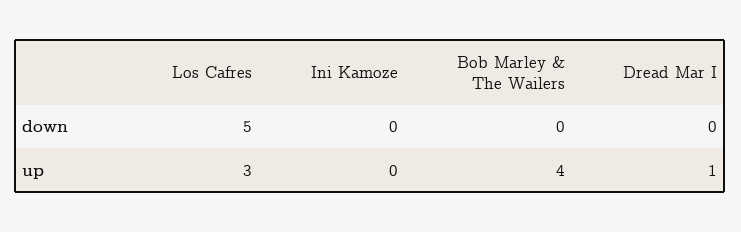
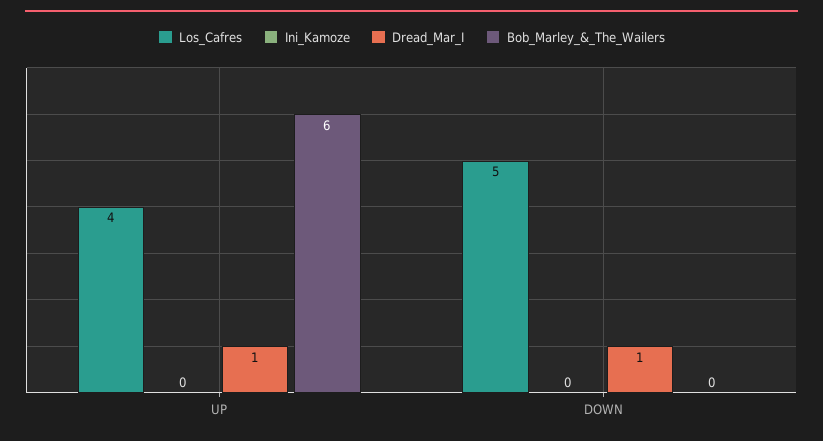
Dread Mar I, down: 0 -> 1
Los Cafres, up: 3 -> 4
Bob Marley & The Wailers, up: 4 -> 6

